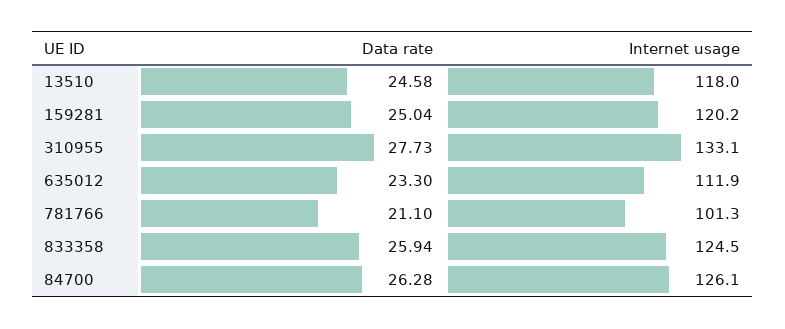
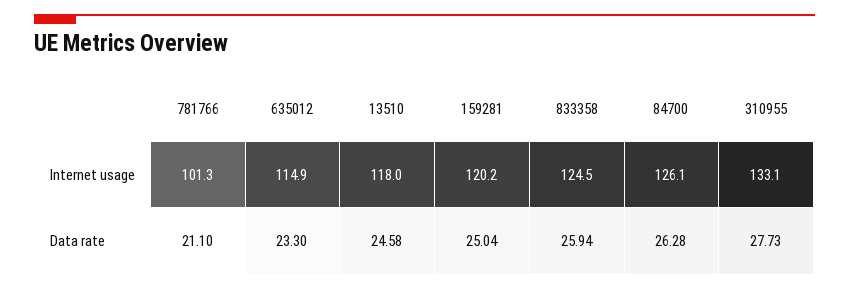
Internet usage, 635012: 111.9 -> 114.9

